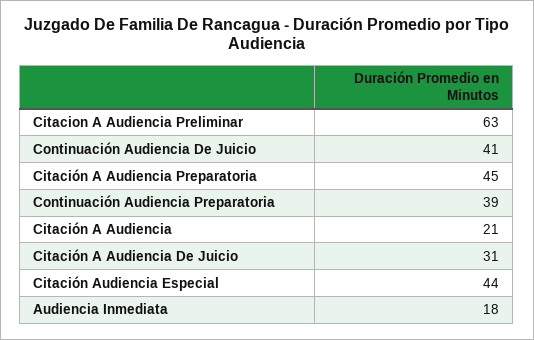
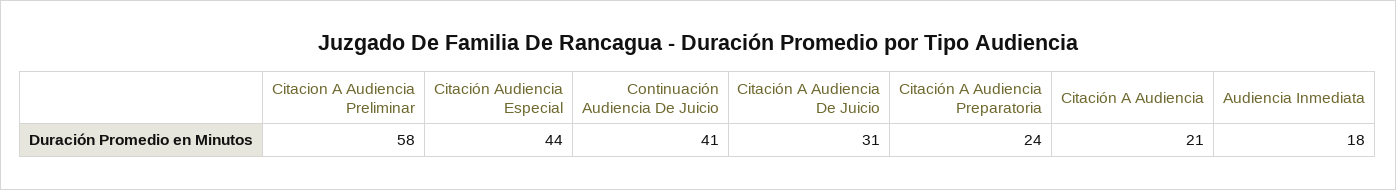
Citacion A Audiencia Preliminar: 63 -> 58
Citación A Audiencia Preparatoria: 45 -> 24
Continuación Audiencia Preparatoria: 39 -> none

